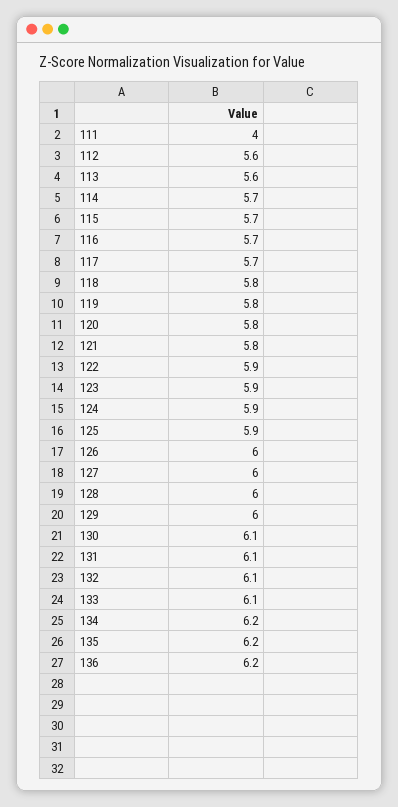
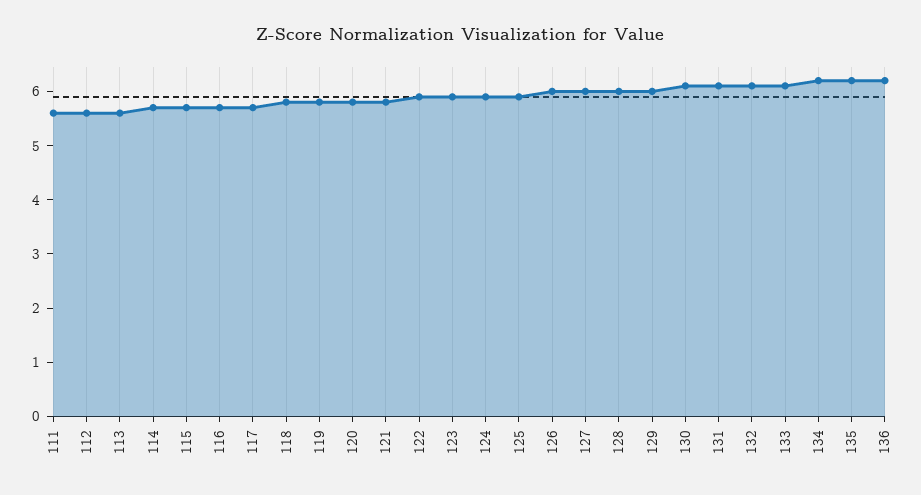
111: 4 -> 5.5

